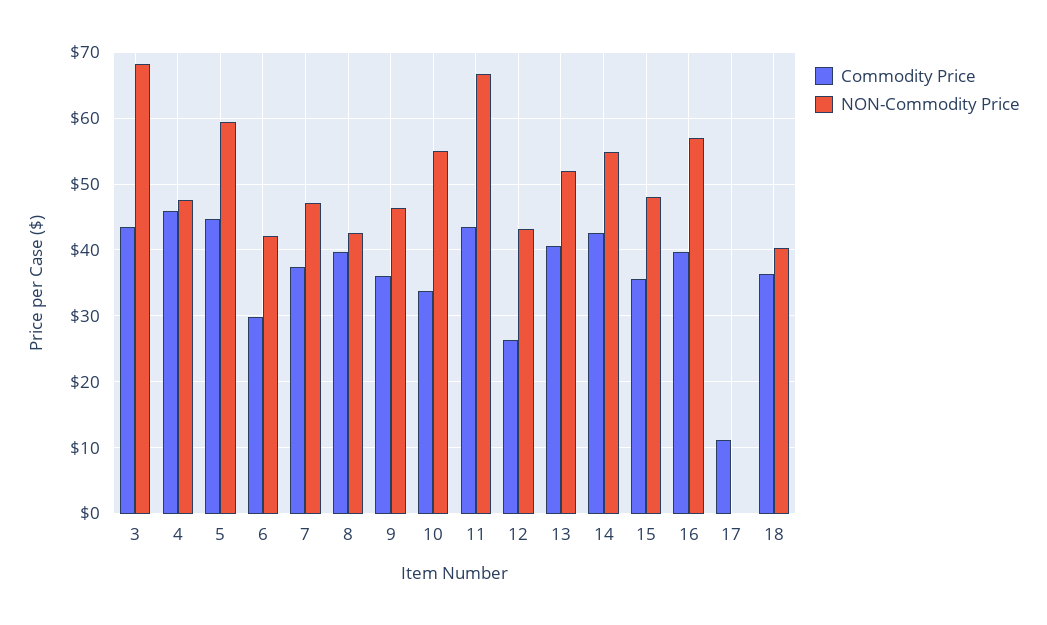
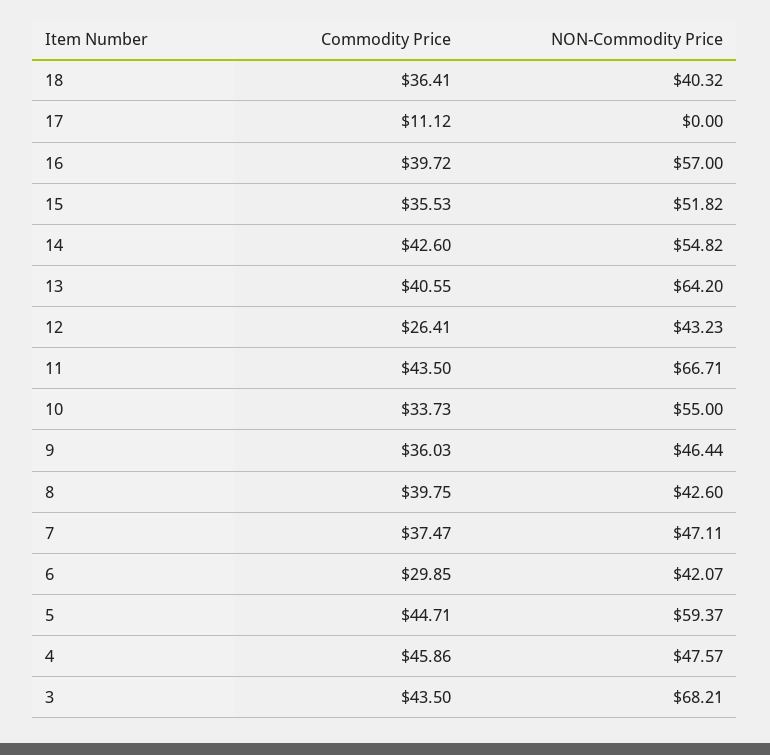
NON-Commodity Price, 13: 52 -> 64.2
NON-Commodity Price, 15: 48 -> 51.82

